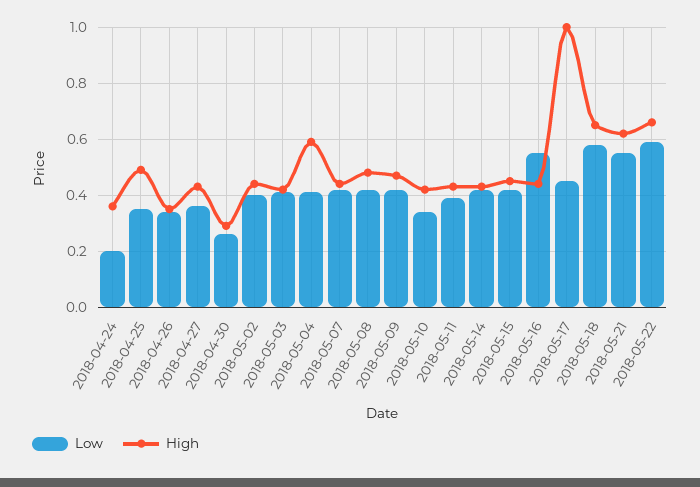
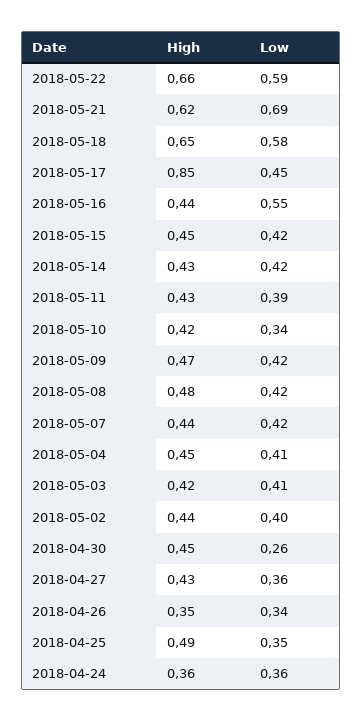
Low, 2018-04-24: 0.2 -> 0.36
High, 2018-04-30: 0.3 -> 0.45
High, 2018-05-04: 0.6 -> 0.45
High, 2018-05-17: 1 -> 0.85
Low, 2018-05-21: 0.55 -> 0.69

